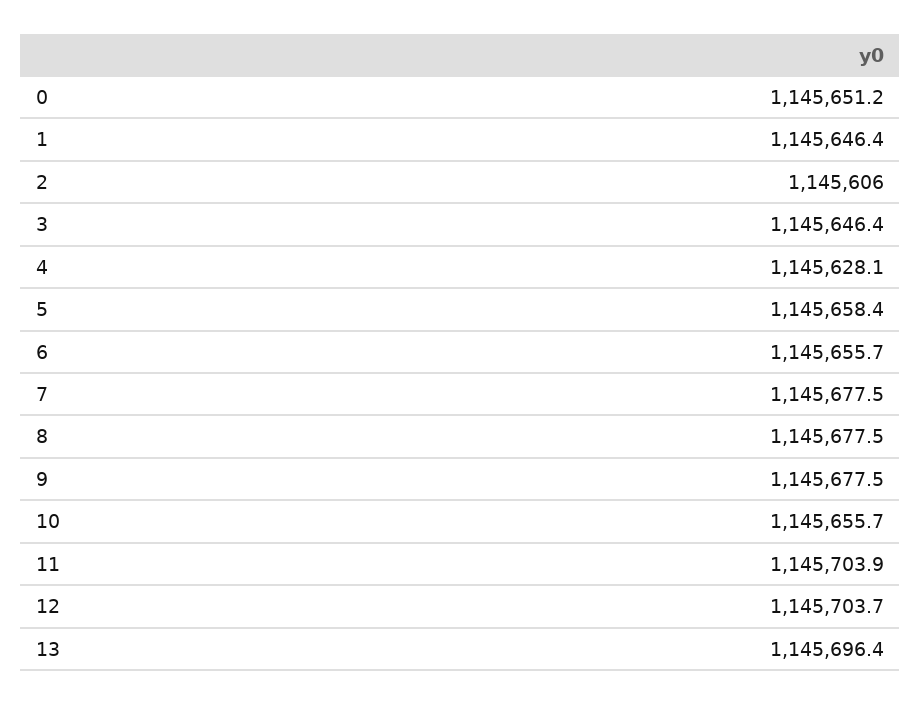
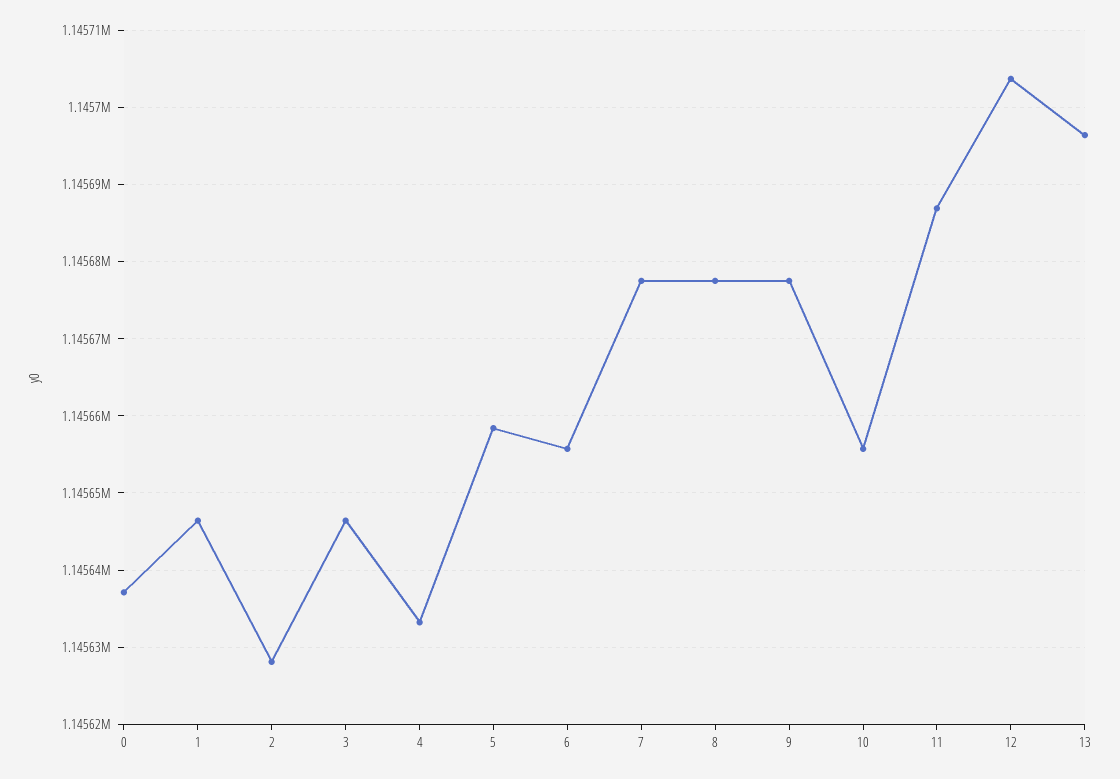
0: 1145651.2 -> 1145637
2: 1145606 -> 1145628
4: 1145628.1 -> 1145633
11: 1145703.9 -> 1145687

